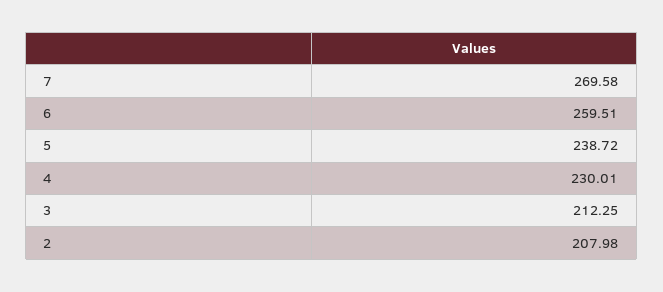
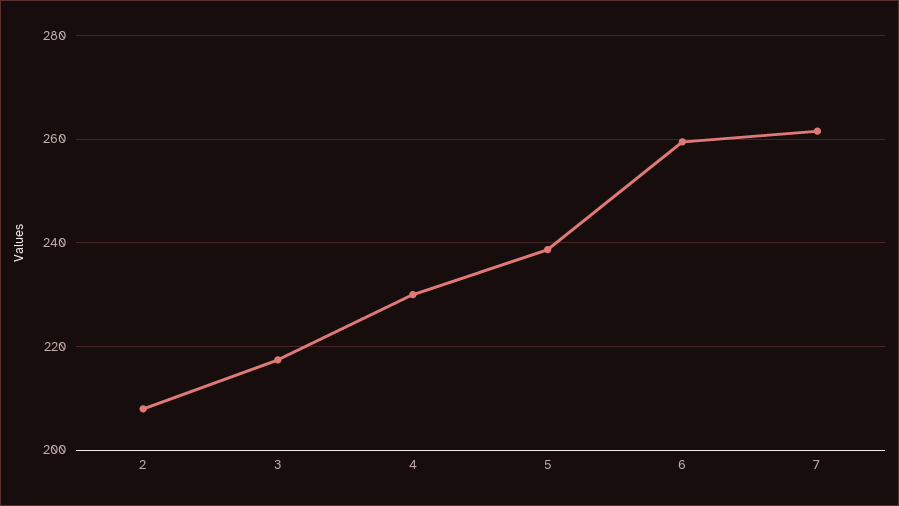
7: 269.58 -> 262
3: 212.25 -> 218

